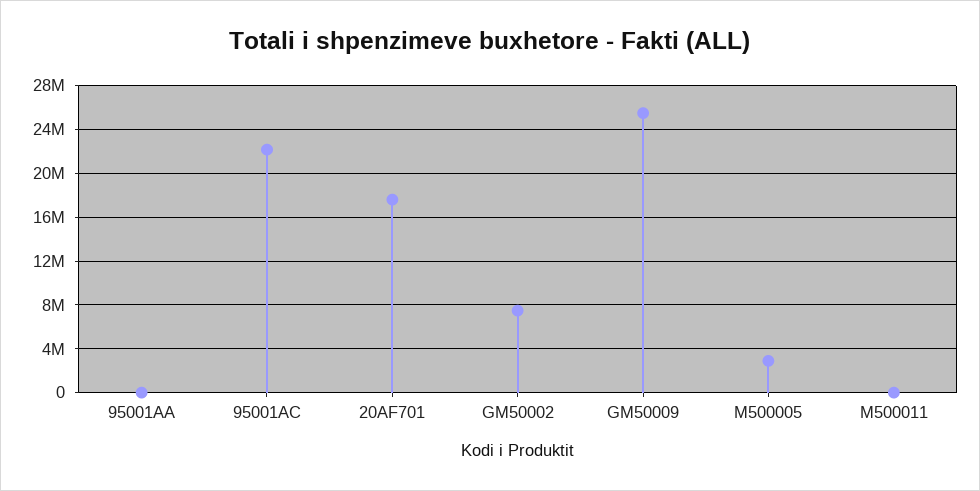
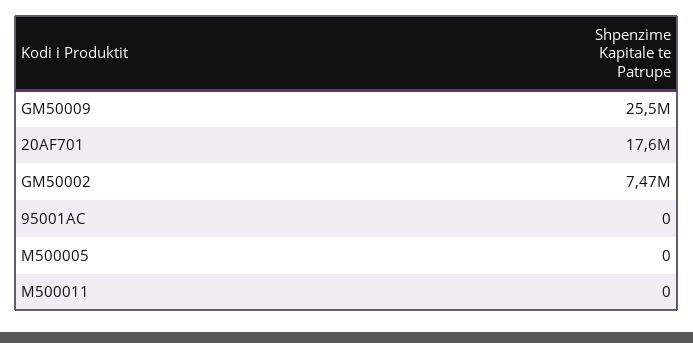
95001AA: 0 -> none
95001AC: 22000000 -> 0
M500005: 3000000 -> 0

